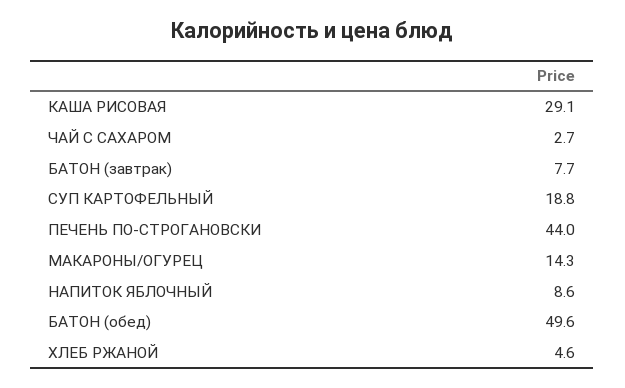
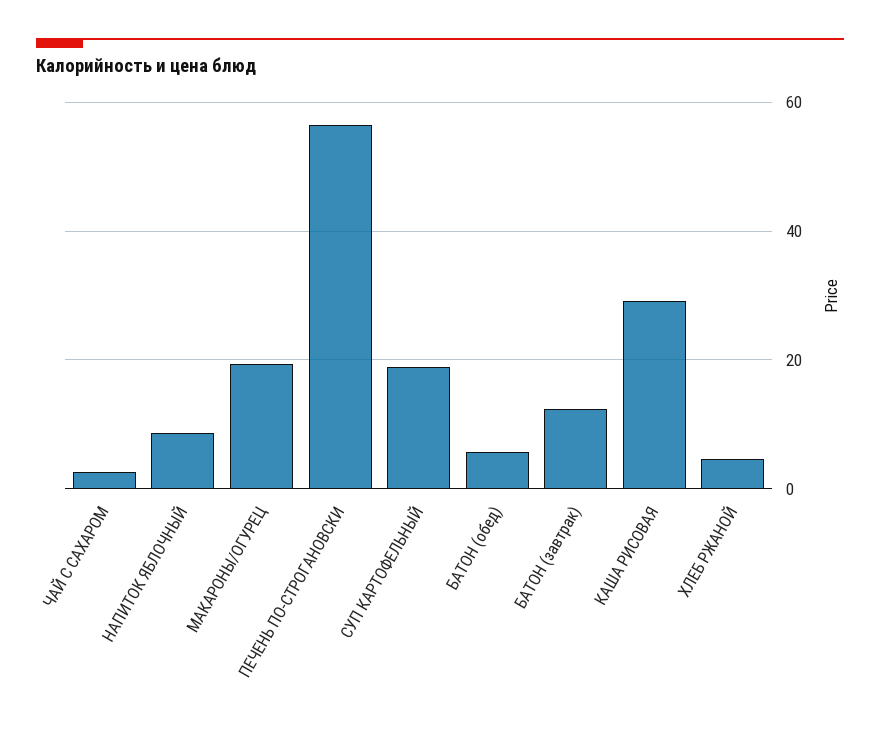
БАТОН (завтрак): 7.7 -> 12
ПЕЧЕНЬ ПО-СТРОГАНОВСКИ: 44 -> 56
МАКАРОНЫ/ОГУРЕЦ: 14.3 -> 20
БАТОН (обед): 49.6 -> 6

